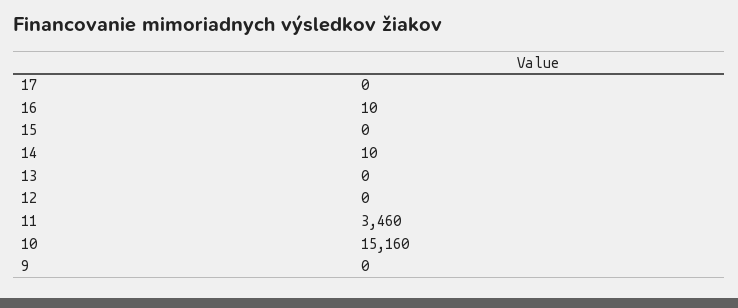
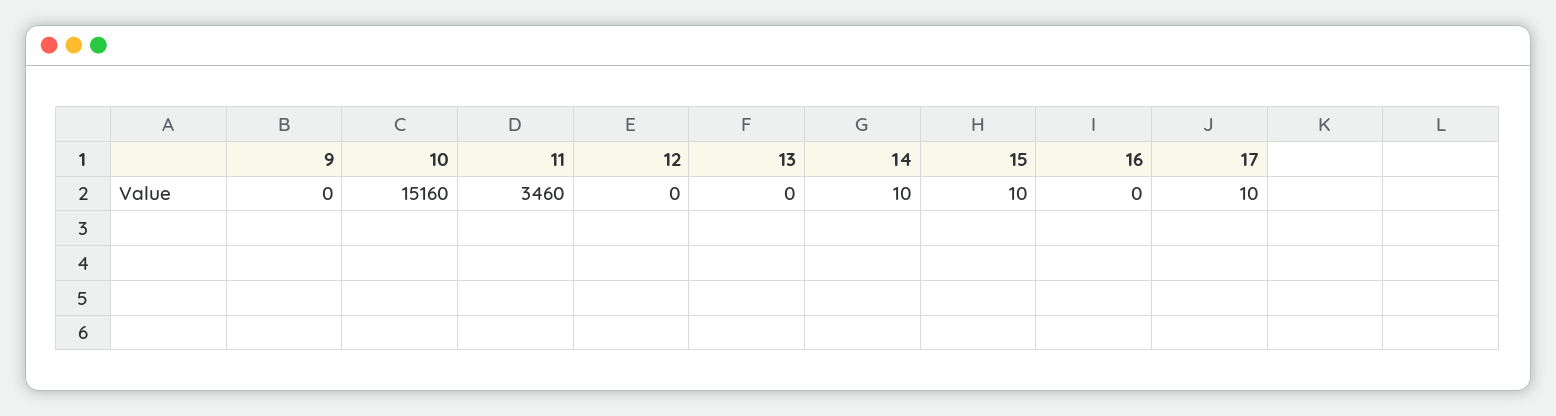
17: 0 -> 10
16: 10 -> 0
15: 0 -> 10

